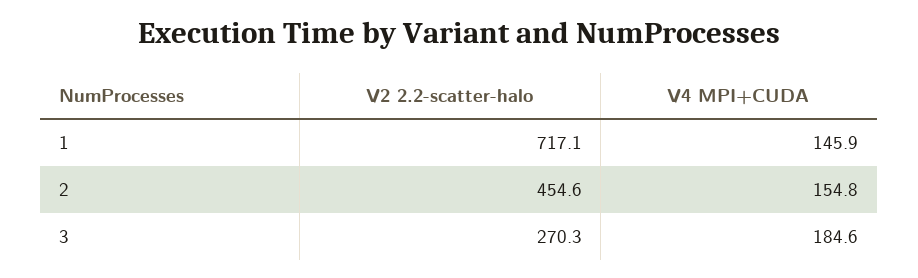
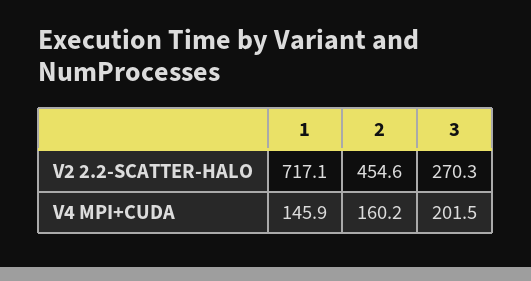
V4 MPI+CUDA, 2: 154.8 -> 160.2
V4 MPI+CUDA, 3: 184.6 -> 201.5

